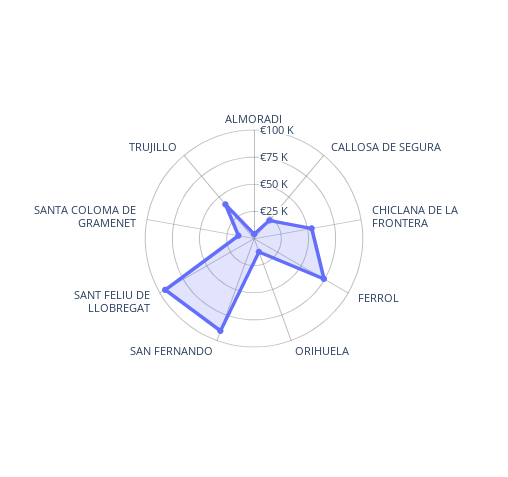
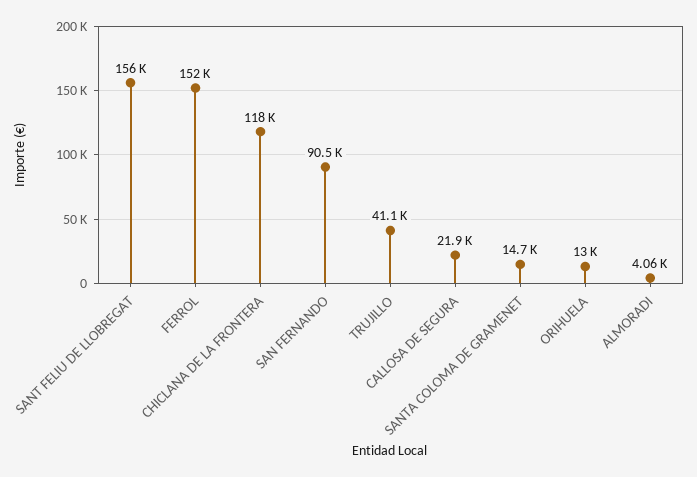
CHICLANA DE LA FRONTERA: 50000 -> 118000
FERROL: 75000 -> 152000
SANT FELIU DE LLOBREGAT: 100000 -> 156000

